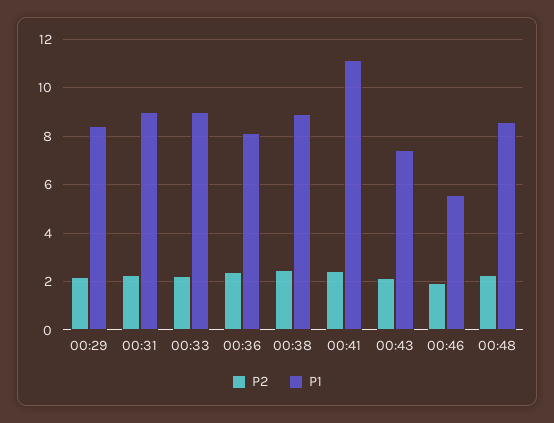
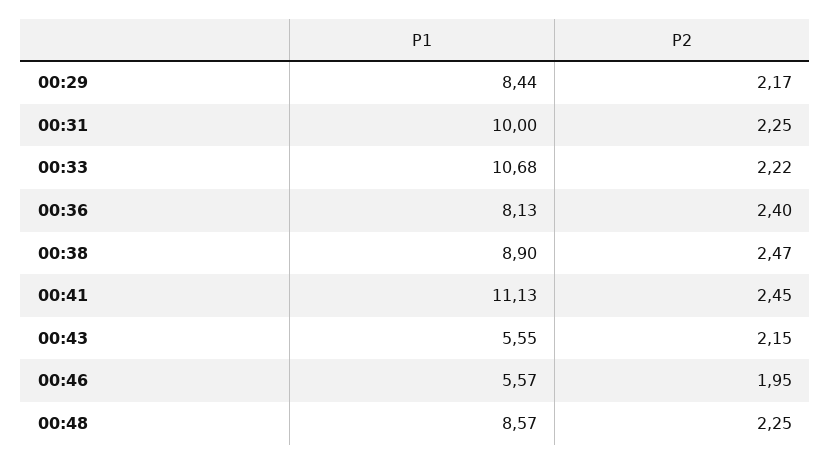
P1, 00:31: 9 -> 10
P1, 00:33: 9 -> 10.68
P1, 00:43: 7.5 -> 5.55

